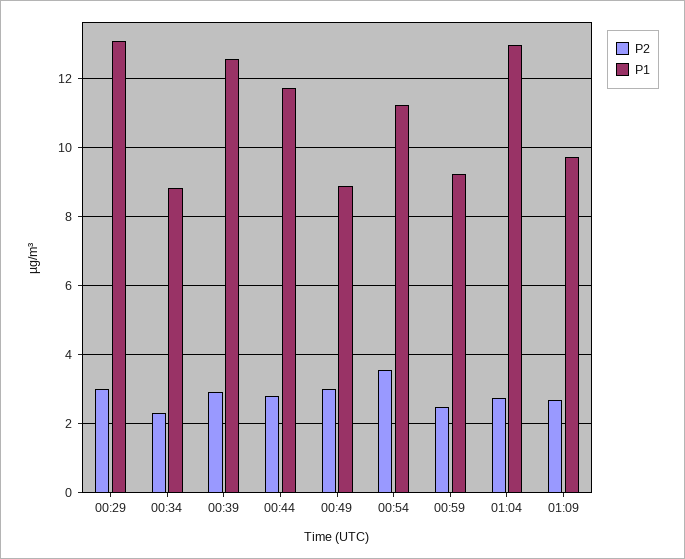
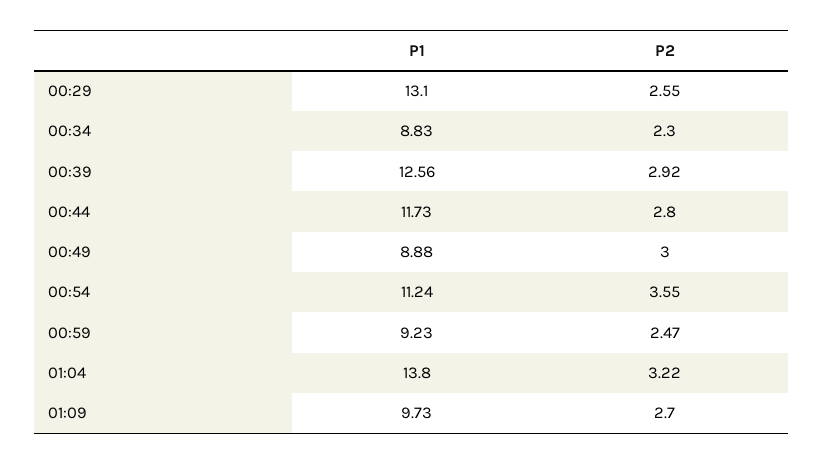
P2, 00:29: 3 -> 2.55
P2, 01:04: 2.8 -> 3.22
P1, 01:04: 13 -> 13.8

